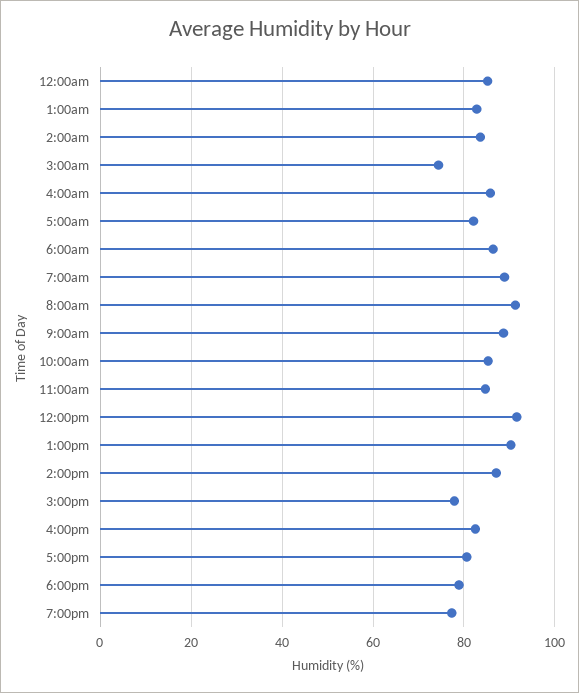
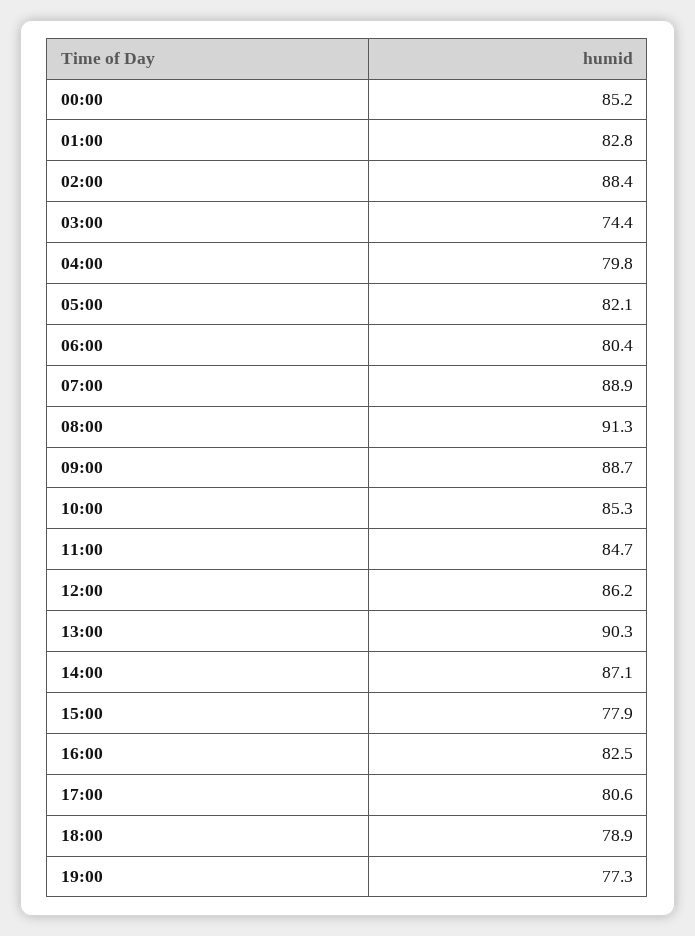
2:00am: 84 -> 88.4
4:00am: 86 -> 79.8
6:00am: 86 -> 80.4
12:00pm: 92 -> 86.2

